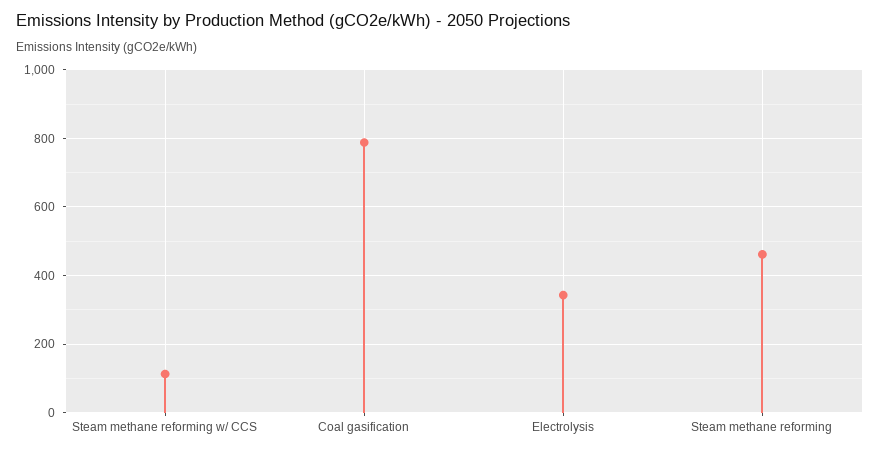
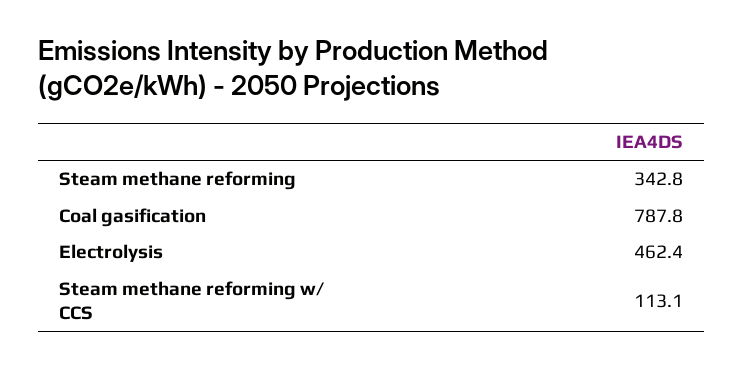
Electrolysis: 340 -> 462.4
Steam methane reforming: 460 -> 342.8

